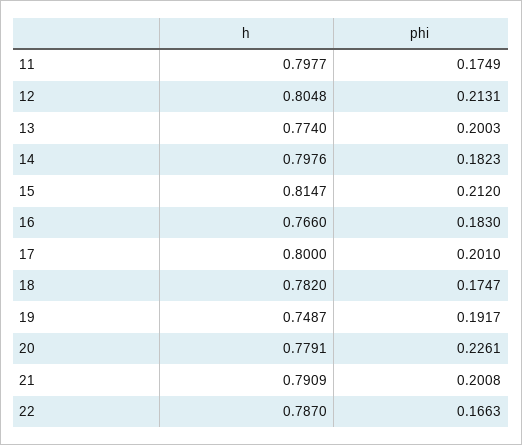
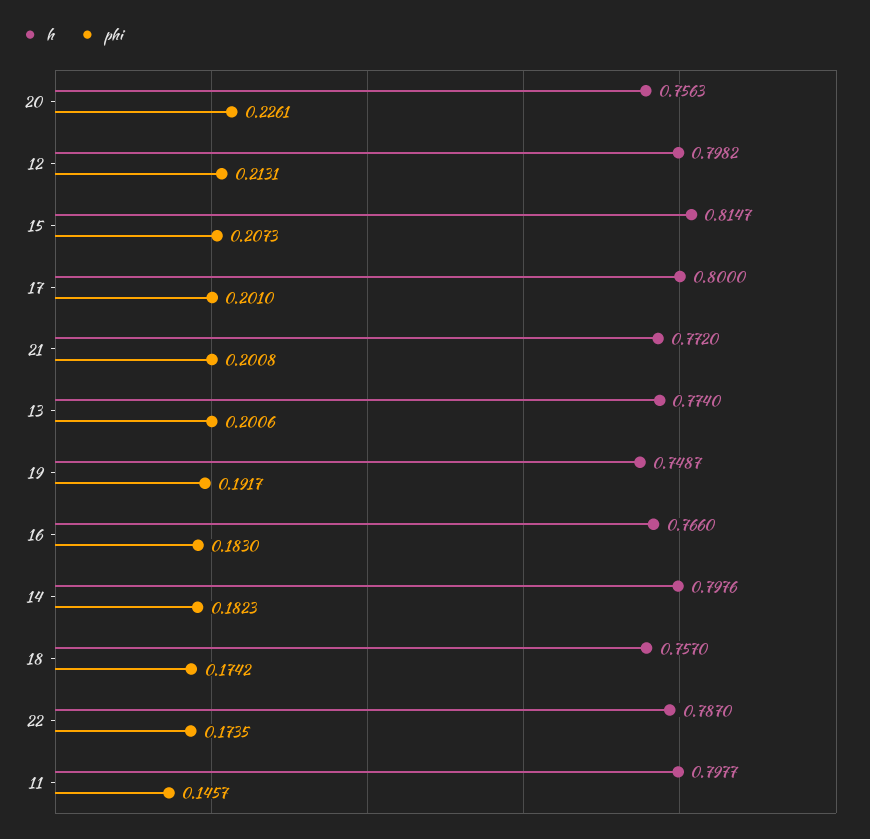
phi, 11: 0.1749 -> 0.1457
h, 12: 0.8048 -> 0.7982
phi, 13: 0.2003 -> 0.2006
phi, 15: 0.212 -> 0.2073
h, 18: 0.782 -> 0.757
phi, 18: 0.1747 -> 0.1742
h, 20: 0.7791 -> 0.7563
h, 21: 0.7909 -> 0.772
phi, 22: 0.1663 -> 0.1735

